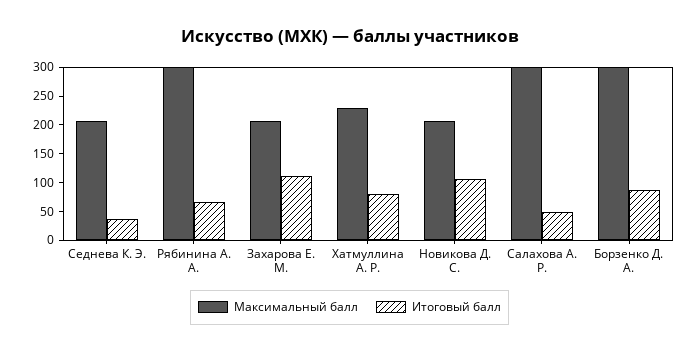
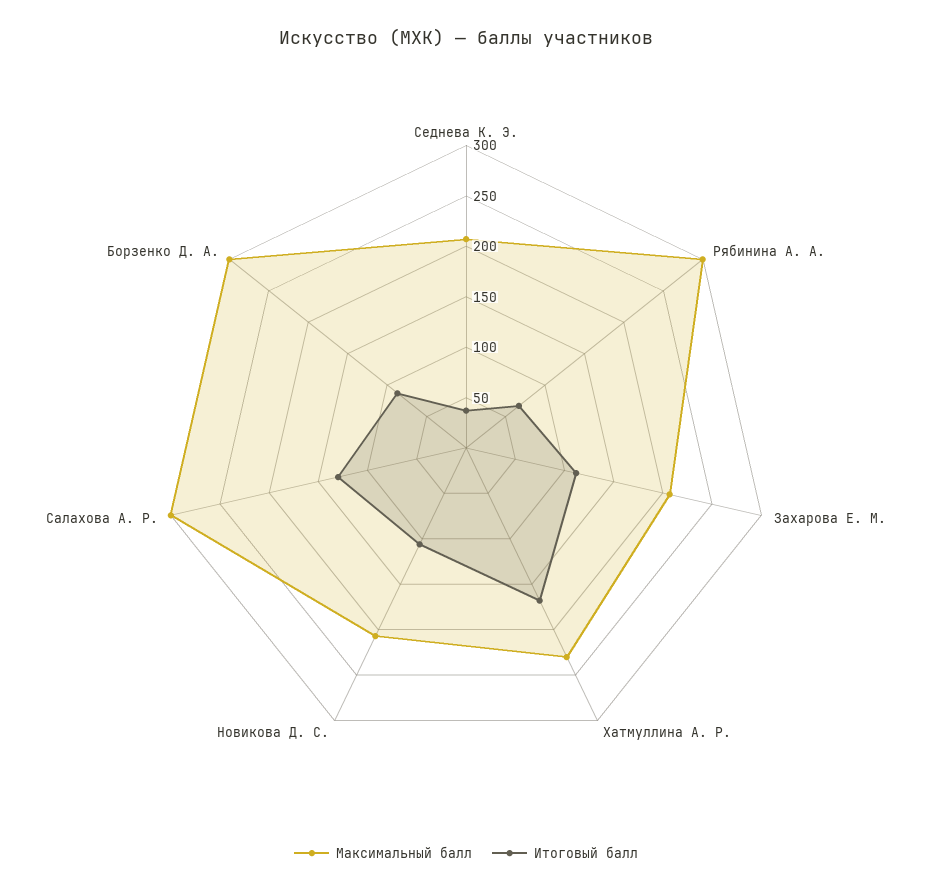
Итоговый балл, Хатмуллина А. Р.: 75 -> 170
Итоговый балл, Салахова А. Р.: 50 -> 130

